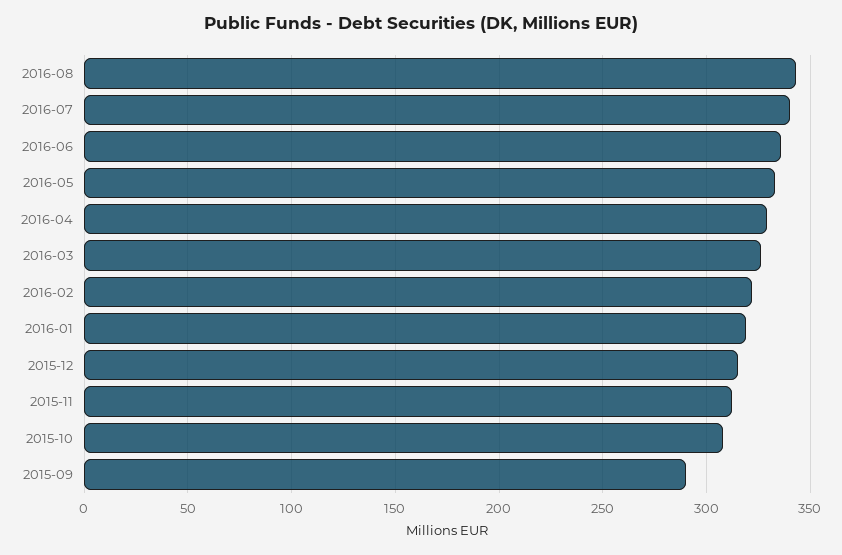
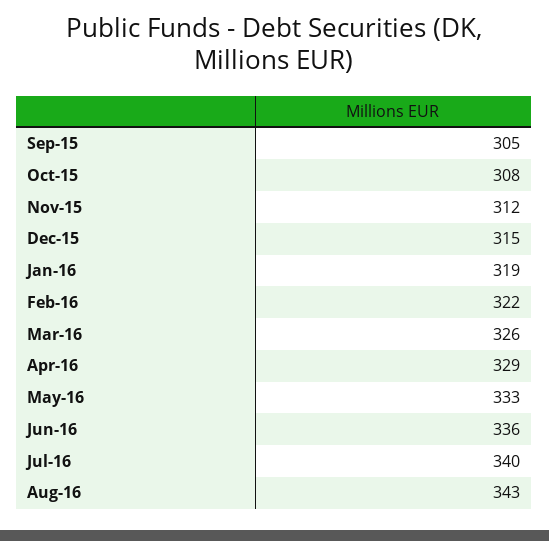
2015-09: 290 -> 305

